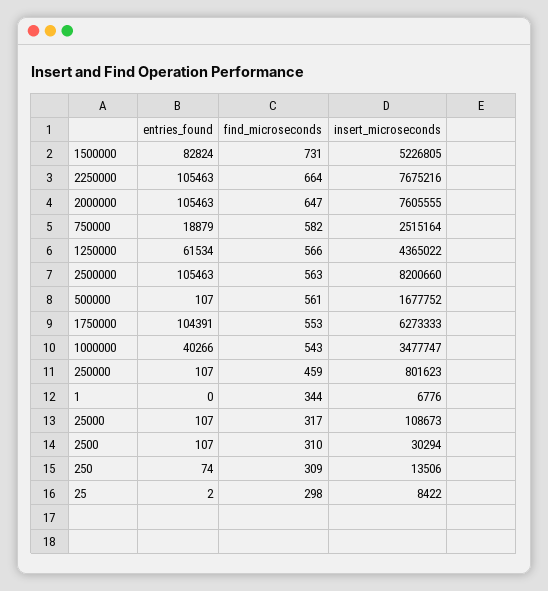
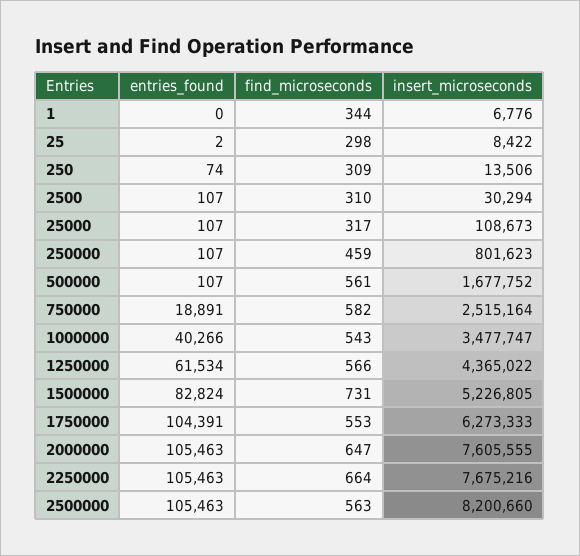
entries_found, 750000: 18879 -> 18891

